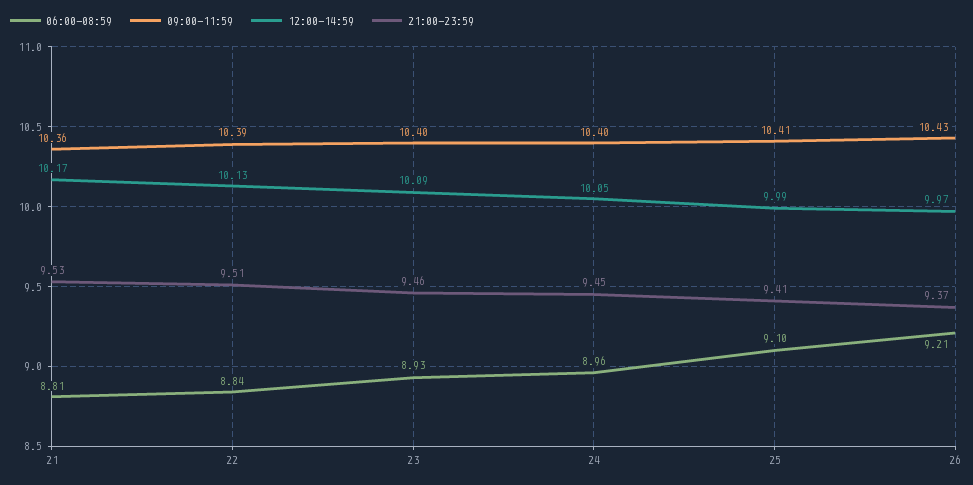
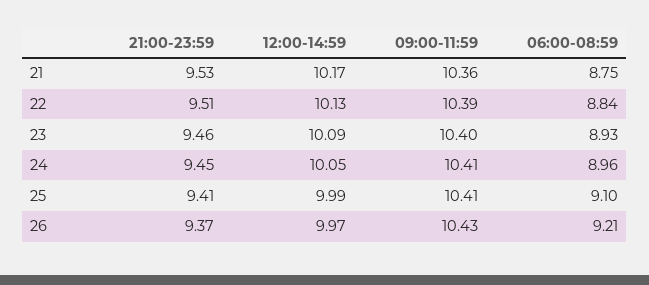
06:00-08:59, 21: 8.81 -> 8.75
09:00-11:59, 24: 10.4 -> 10.41

